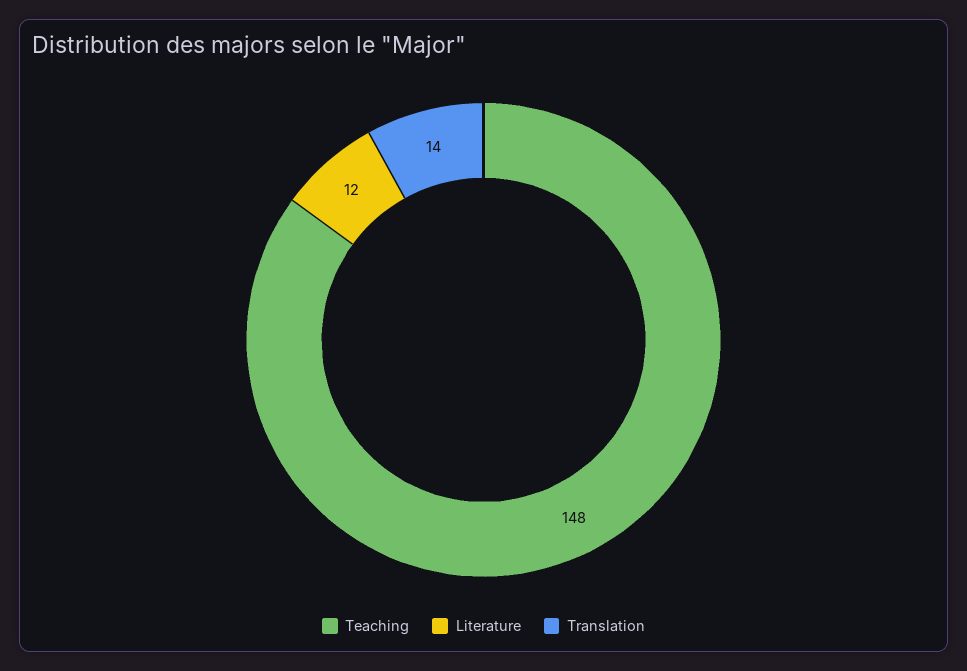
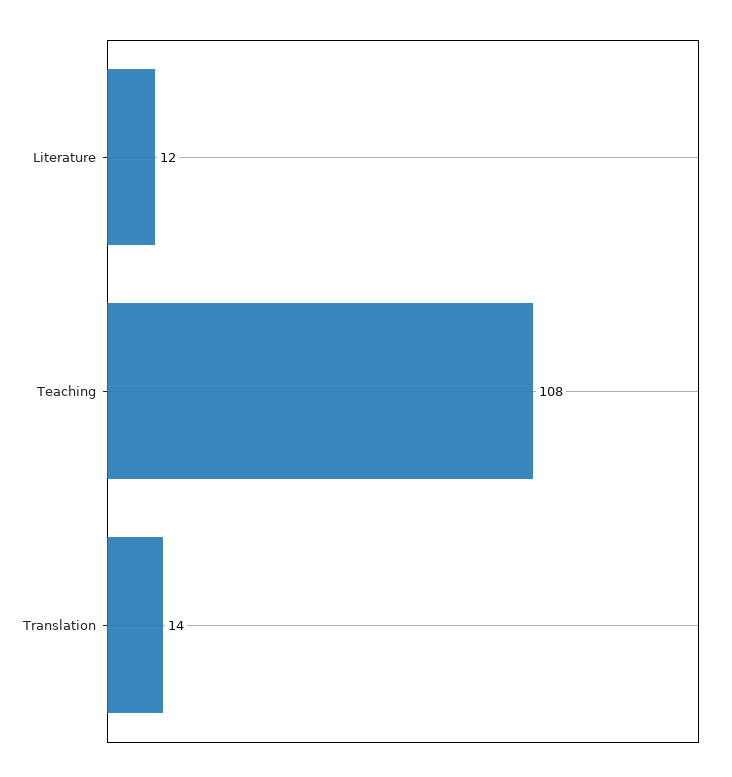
Teaching: 148 -> 108

